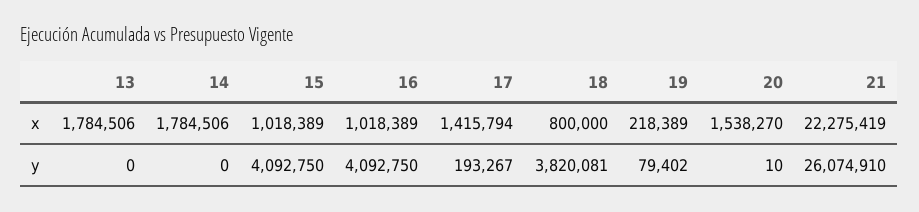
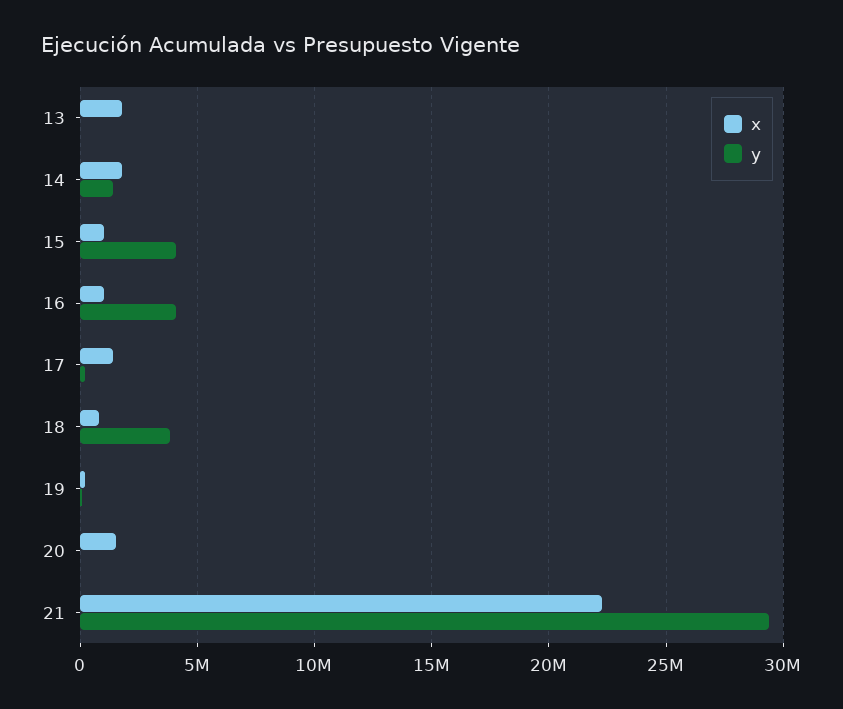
y, 14: 0 -> 1500000
y, 21: 26074910 -> 29500000

